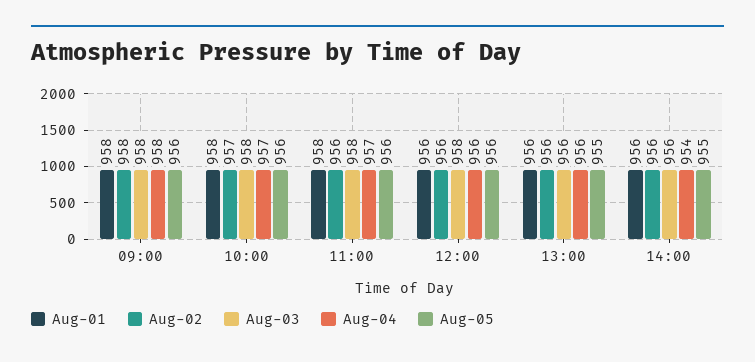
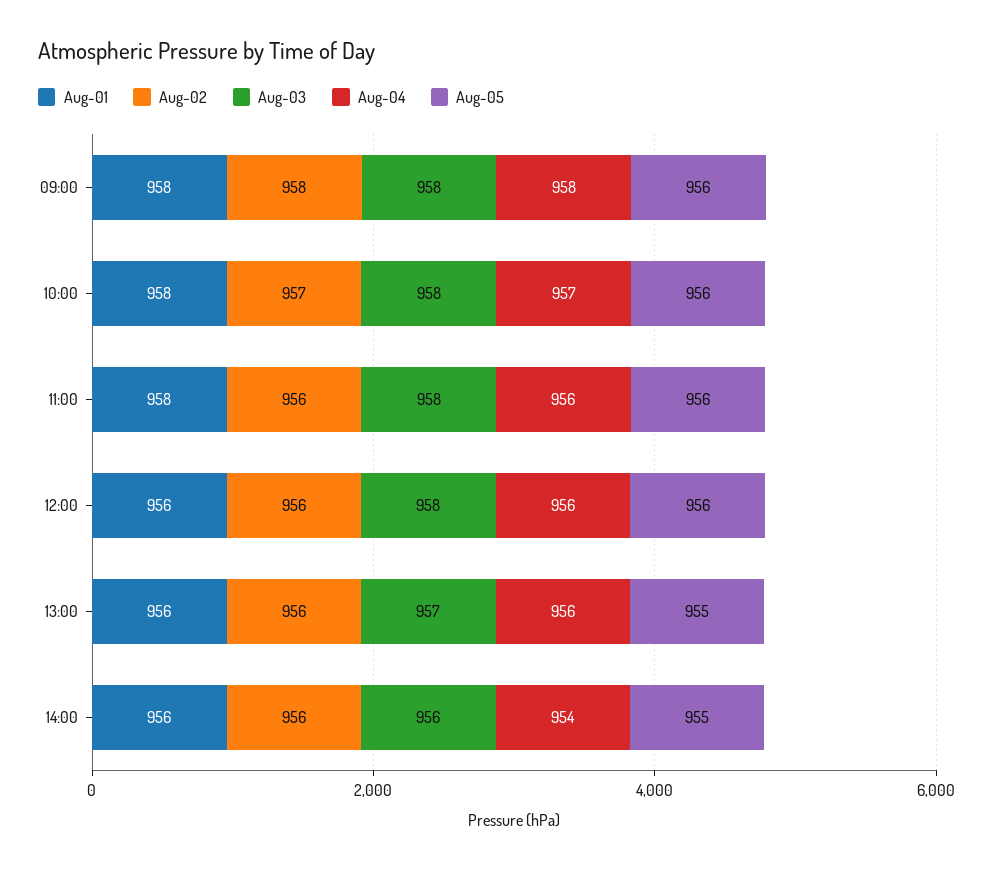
Aug-04, 11:00: 957 -> 956
Aug-03, 13:00: 956 -> 957

